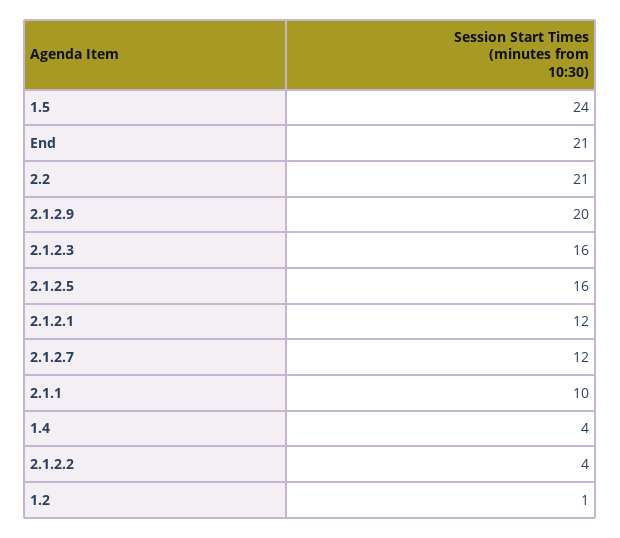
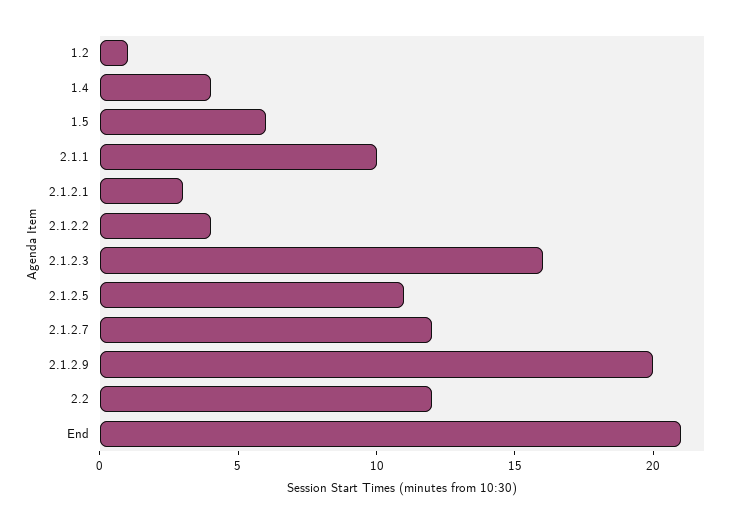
1.5: 24 -> 6
2.2: 21 -> 12
2.1.2.5: 16 -> 11
2.1.2.1: 12 -> 3

